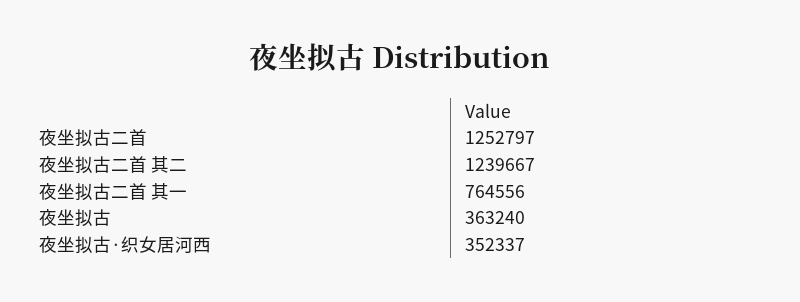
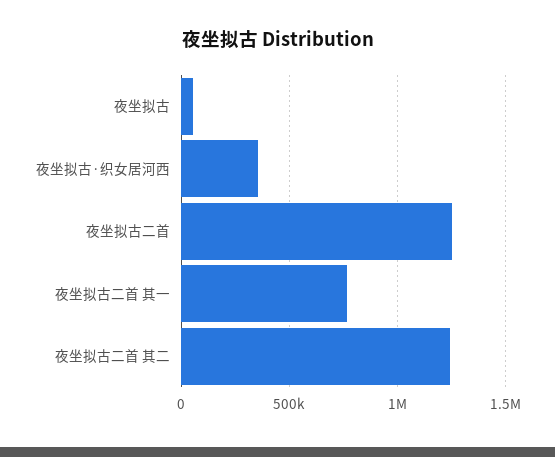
夜坐拟古: 363240 -> 50000

